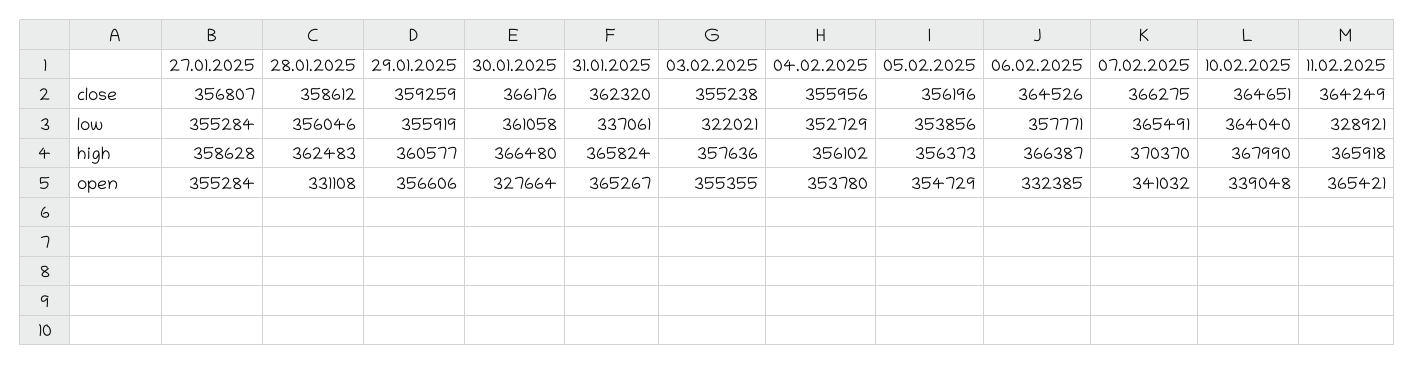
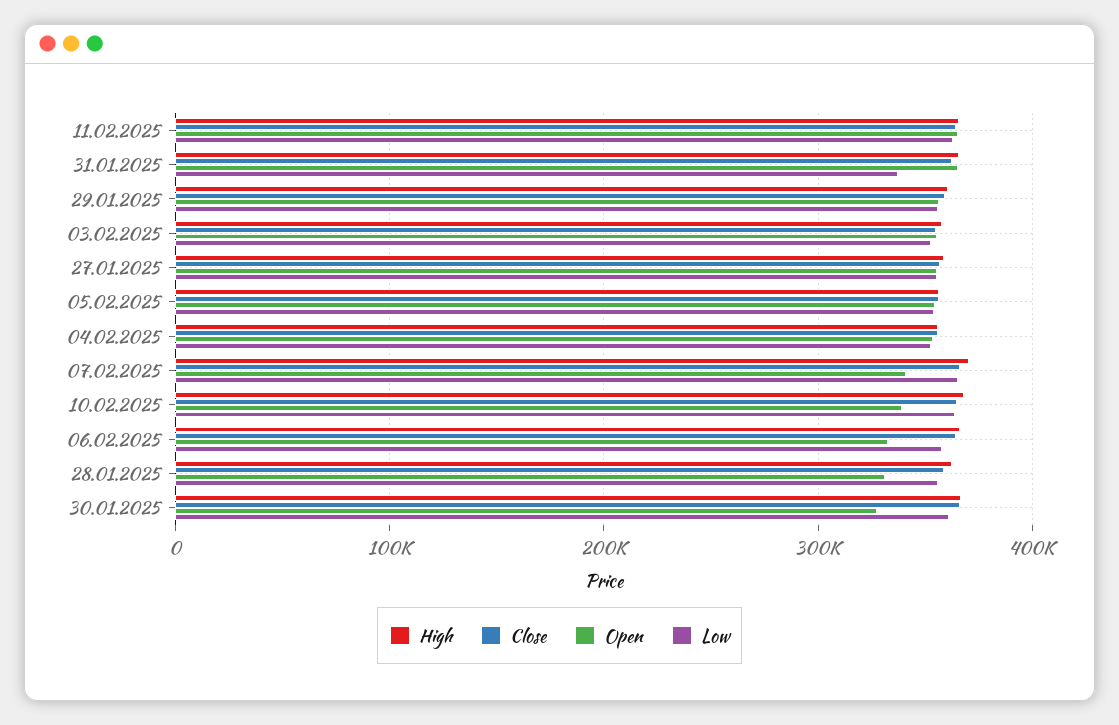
low, 03.02.2025: 322021 -> 350000
low, 11.02.2025: 328921 -> 360000

